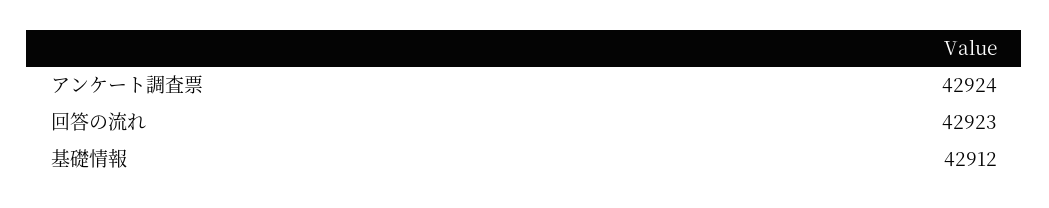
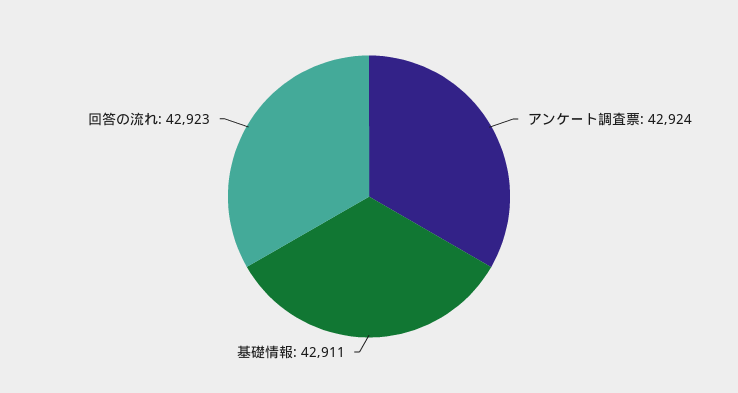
基礎情報: 42912 -> 42911

